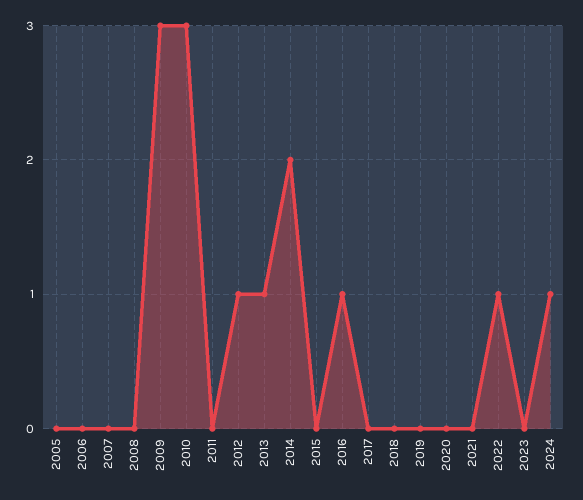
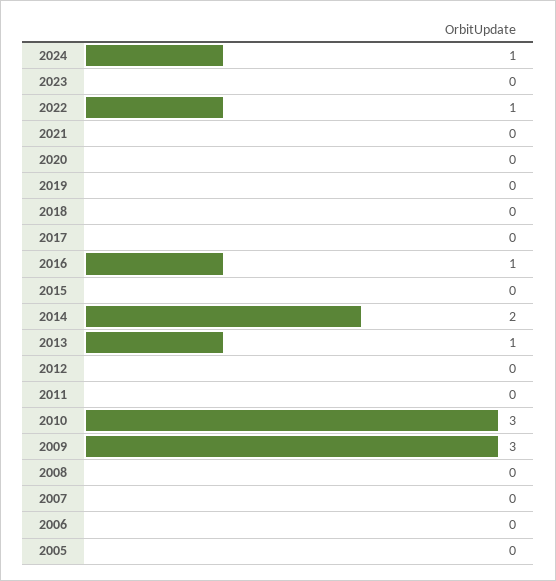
2012: 1 -> 0

